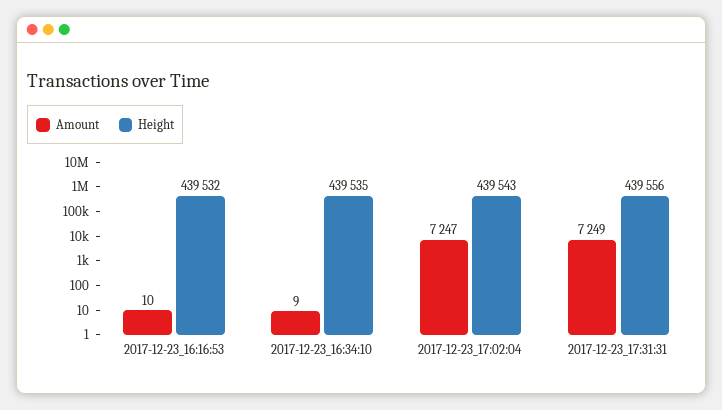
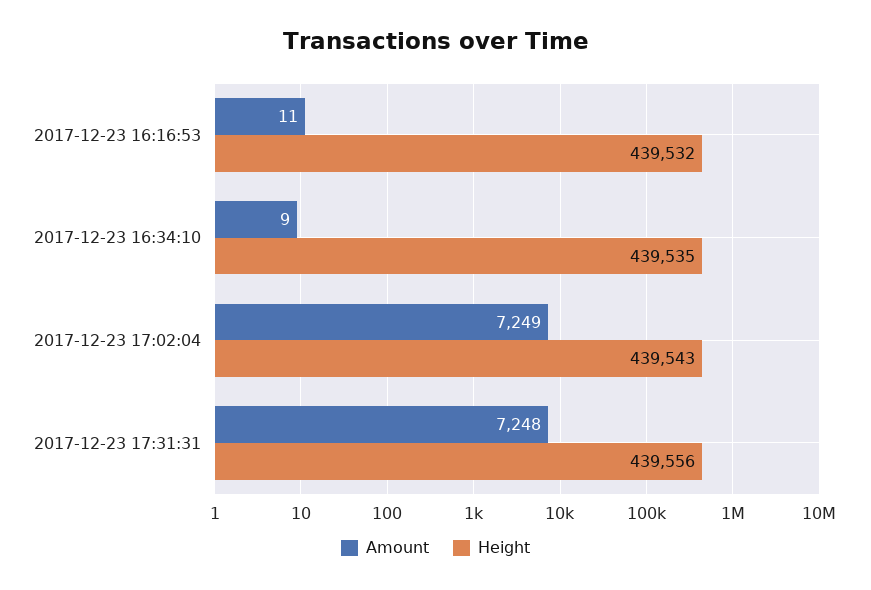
Amount, 2017-12-23_16:16:53: 10 -> 11
Amount, 2017-12-23_17:02:04: 7247 -> 7249
Amount, 2017-12-23_17:31:31: 7249 -> 7248

